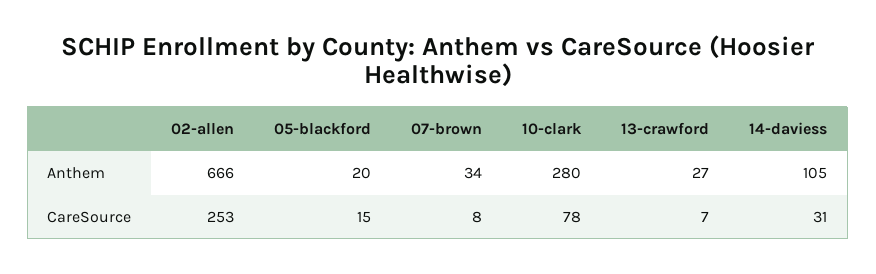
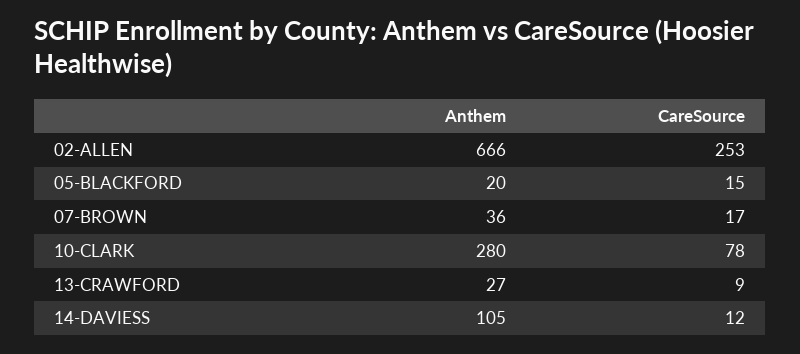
07-brown, Anthem: 34 -> 36
07-brown, CareSource: 8 -> 17
13-crawford, CareSource: 7 -> 9
14-daviess, CareSource: 31 -> 12

